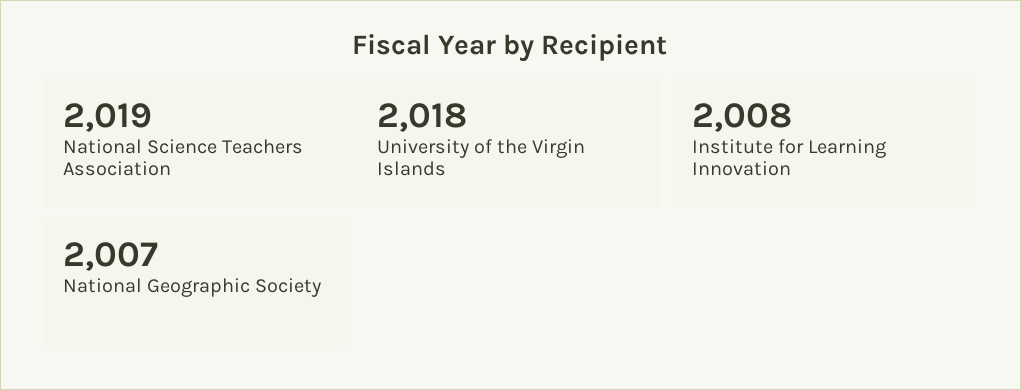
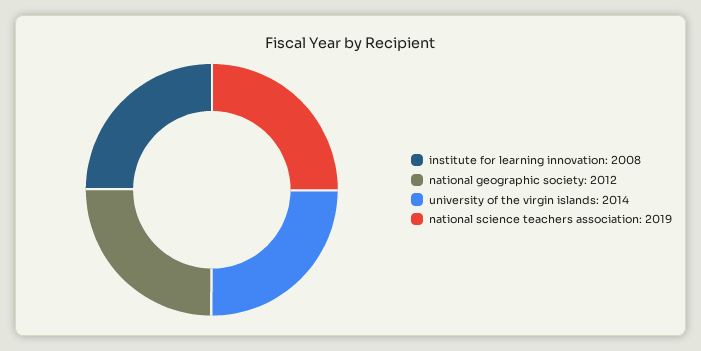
University of the Virgin Islands: 2018 -> 2014
National Geographic Society: 2007 -> 2012

